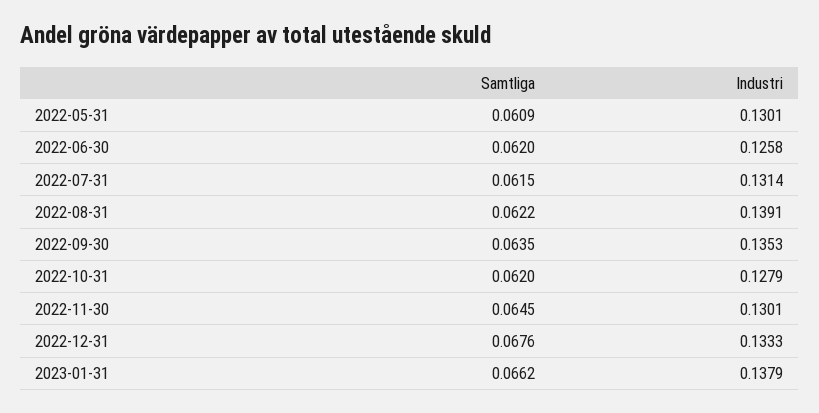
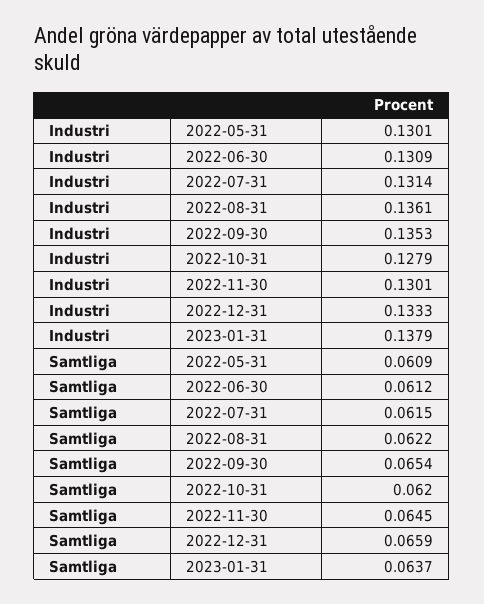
Samtliga, 2022-06-30: 0.062 -> 0.0612
Industri, 2022-06-30: 0.1258 -> 0.1309
Industri, 2022-08-31: 0.1391 -> 0.1361
Samtliga, 2022-09-30: 0.0635 -> 0.0654
Samtliga, 2022-12-31: 0.0676 -> 0.0659
Samtliga, 2023-01-31: 0.0662 -> 0.0637

